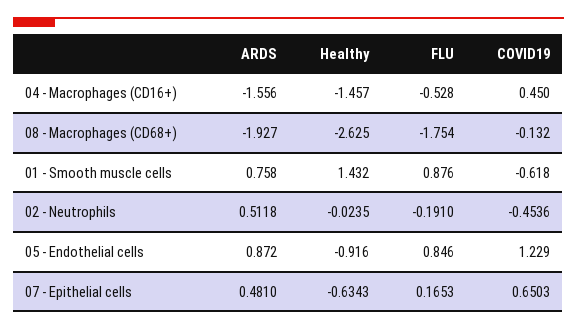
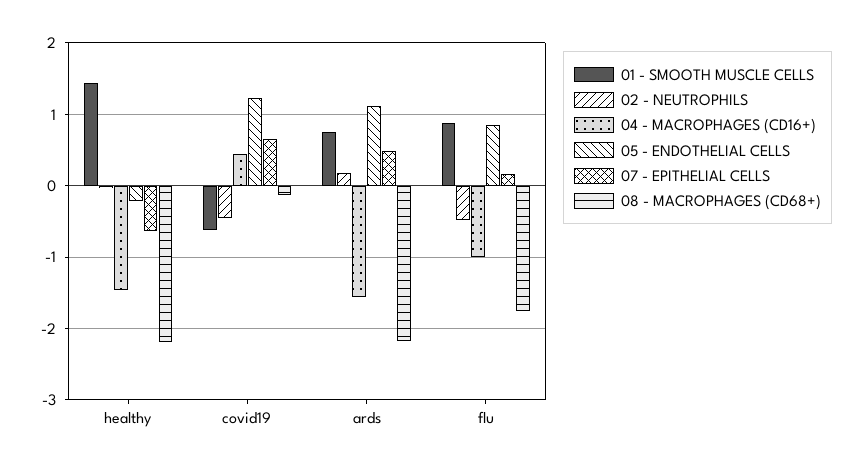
04 - Macrophages (CD16+), FLU: -0.528 -> -1
08 - Macrophages (CD68+), ARDS: -1.927 -> -2.2
08 - Macrophages (CD68+), Healthy: -2.625 -> -2.2
02 - Neutrophils, ARDS: 0.5118 -> 0.2
02 - Neutrophils, FLU: -0.191 -> -0.5
05 - Endothelial cells, ARDS: 0.872 -> 1.1
05 - Endothelial cells, Healthy: -0.916 -> -0.2

